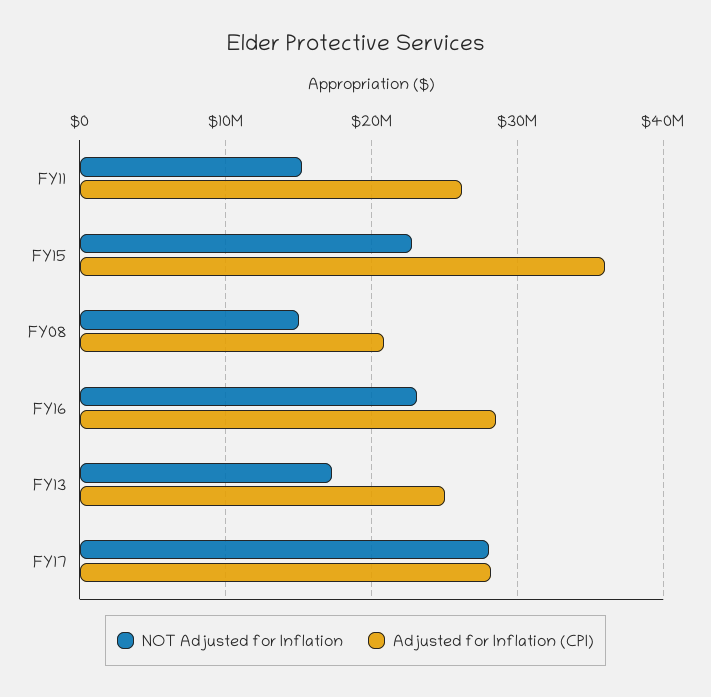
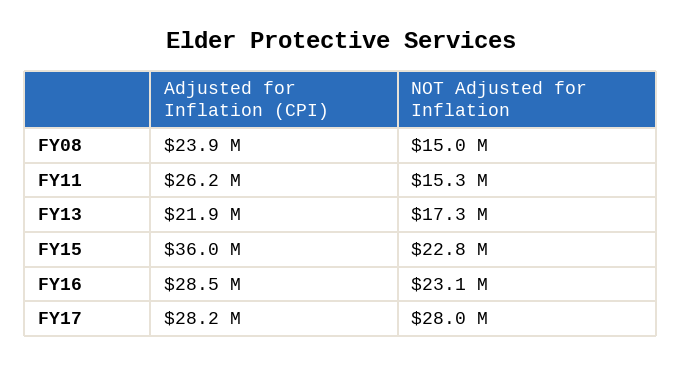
Adjusted for Inflation (CPI), FY08: 21000000 -> 23900000
Adjusted for Inflation (CPI), FY13: 25000000 -> 21900000

